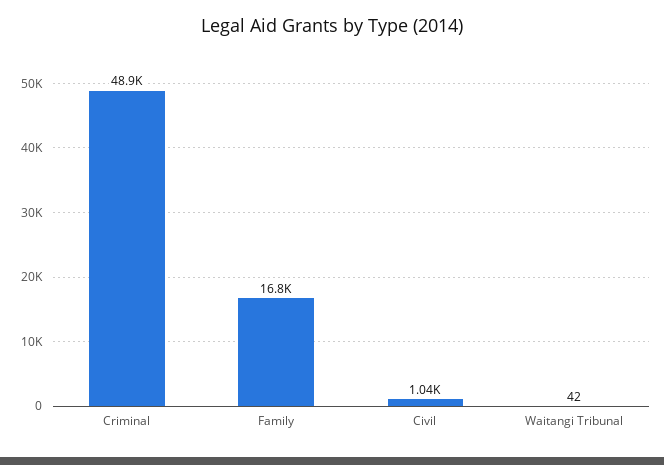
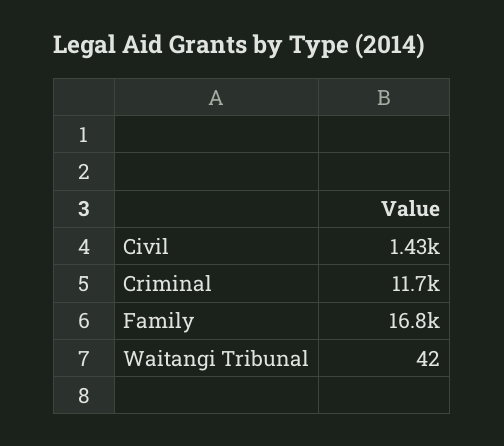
Criminal: 48900 -> 11700
Civil: 1040 -> 1430

